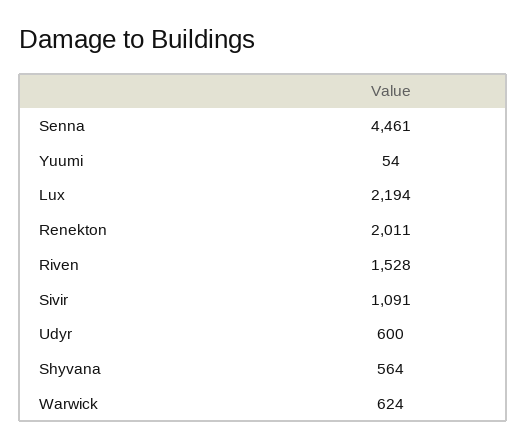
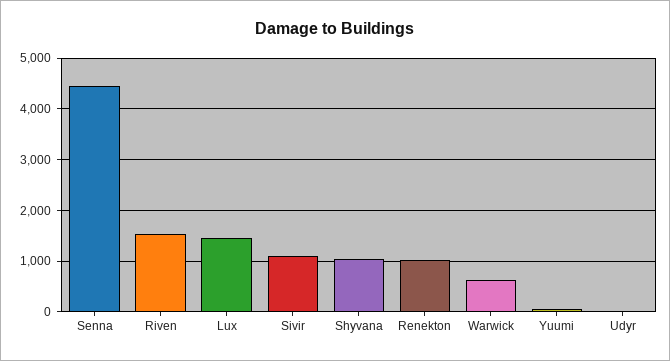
Lux: 2194 -> 1400
Renekton: 2011 -> 1000
Udyr: 600 -> 0
Shyvana: 564 -> 1000

